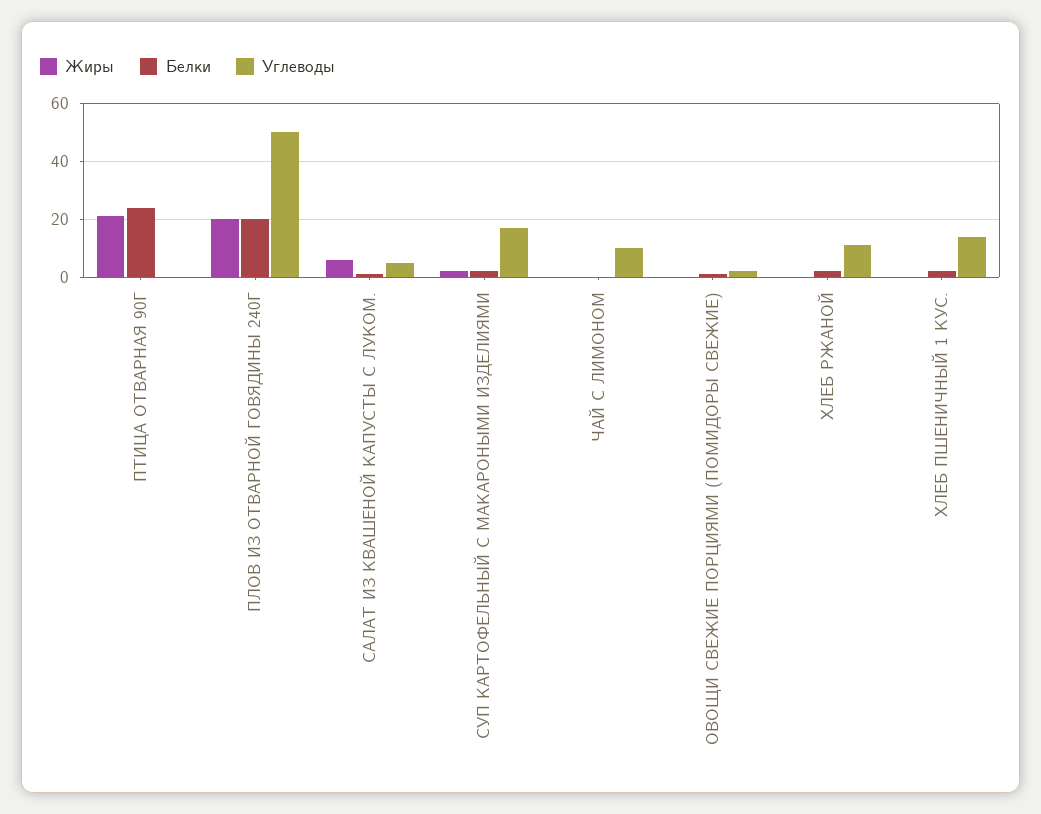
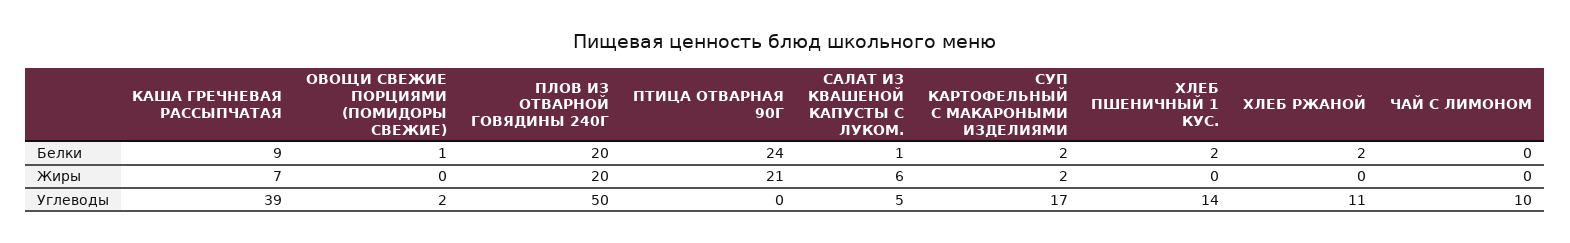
Белки, КАША ГРЕЧНЕВАЯ РАССЫПЧАТАЯ: none -> 9
Жиры, КАША ГРЕЧНЕВАЯ РАССЫПЧАТАЯ: none -> 7
Углеводы, КАША ГРЕЧНЕВАЯ РАССЫПЧАТАЯ: none -> 39

